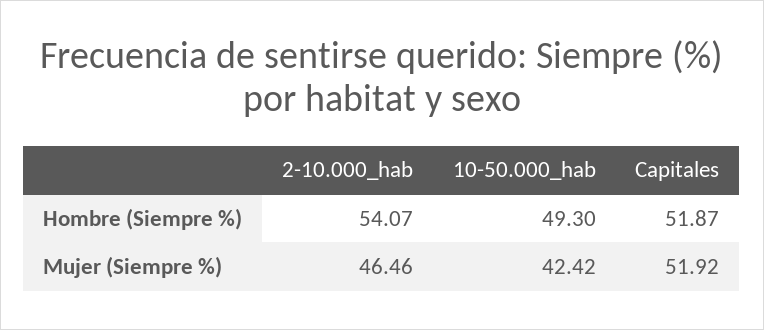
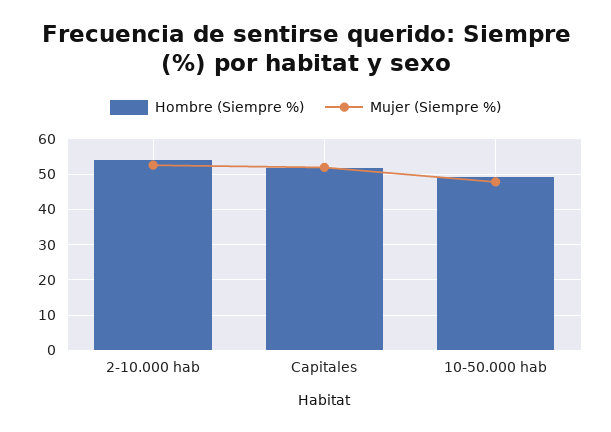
Mujer (Siempre %), 2-10.000_hab: 46.46 -> 52
Mujer (Siempre %), 10-50.000_hab: 42.42 -> 48

